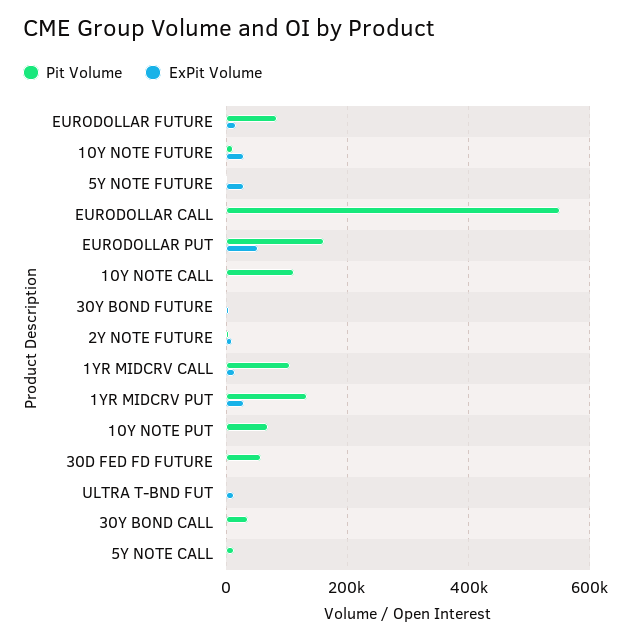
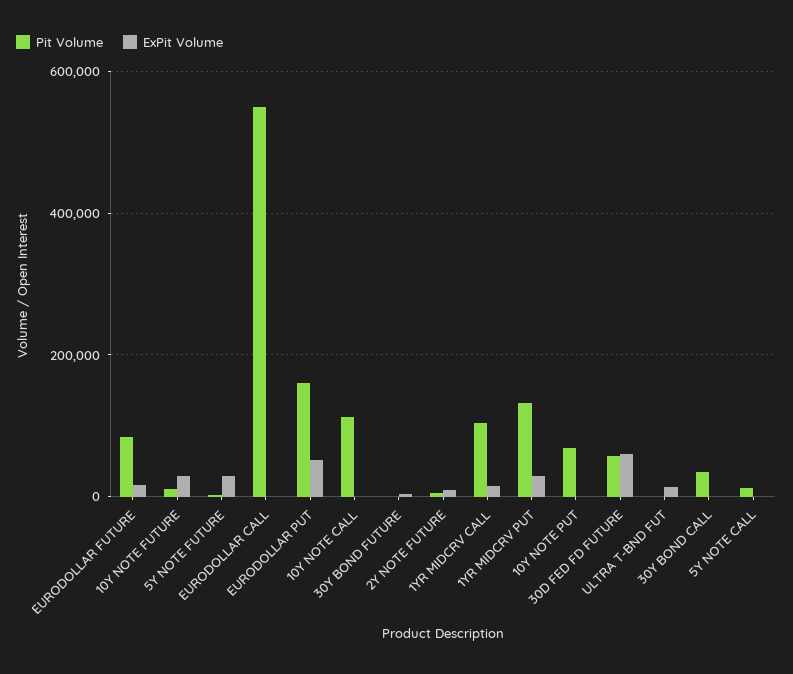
ExPit Volume, 30D FED FD FUTURE: 0 -> 60000

